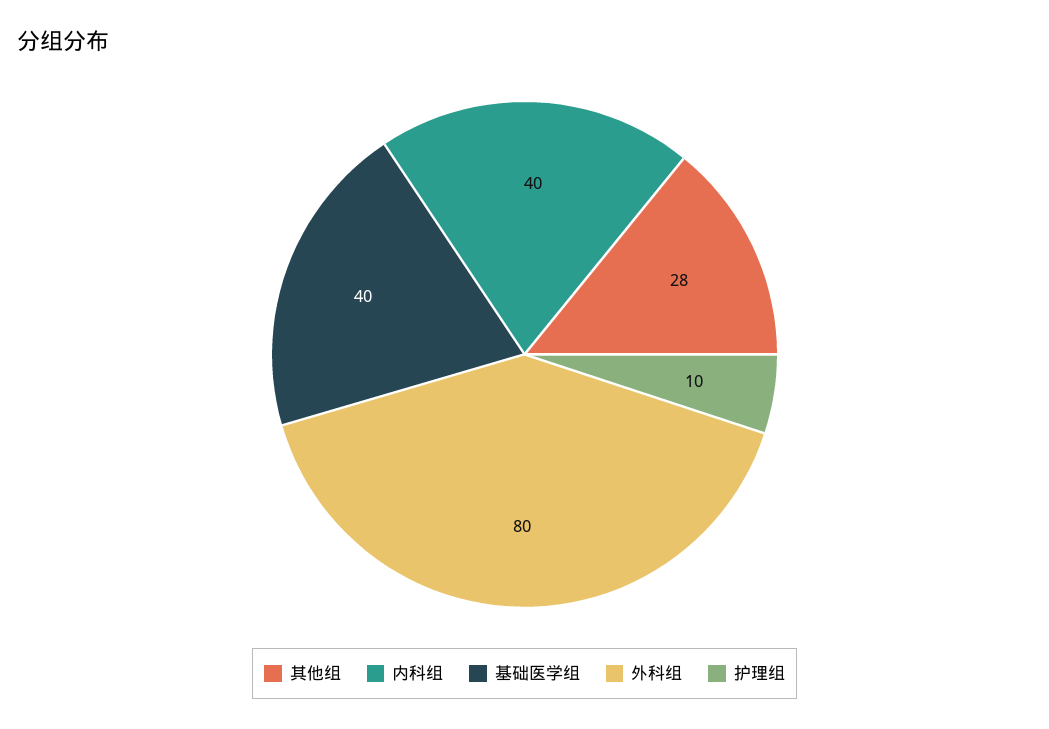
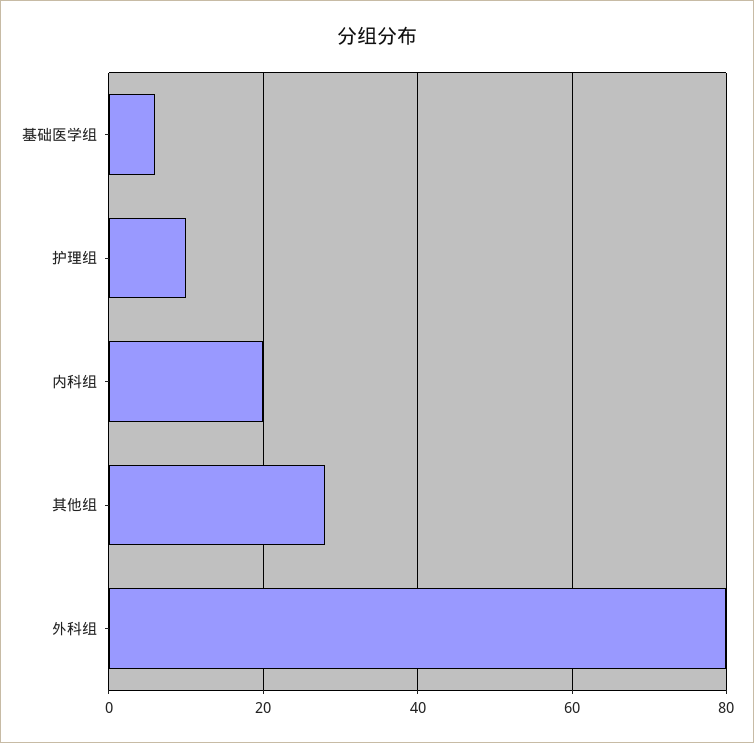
内科组: 40 -> 20
基础医学组: 40 -> 5

